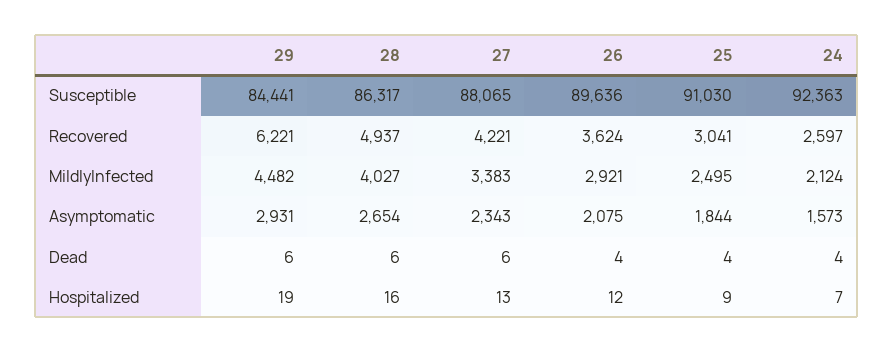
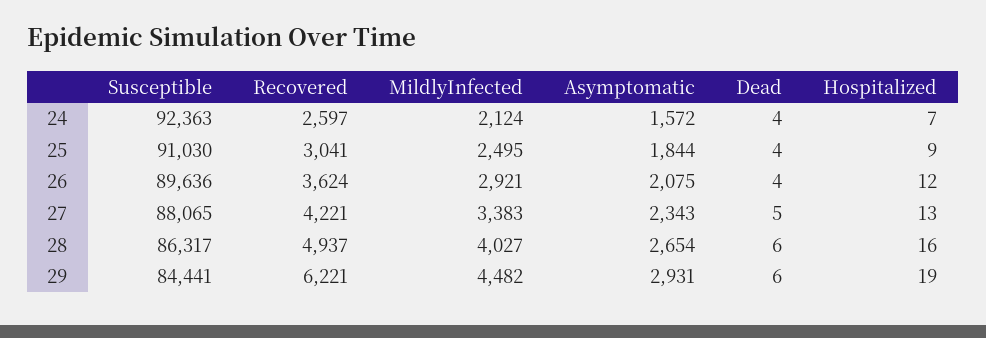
24, Asymptomatic: 1573 -> 1572
27, Dead: 6 -> 5

